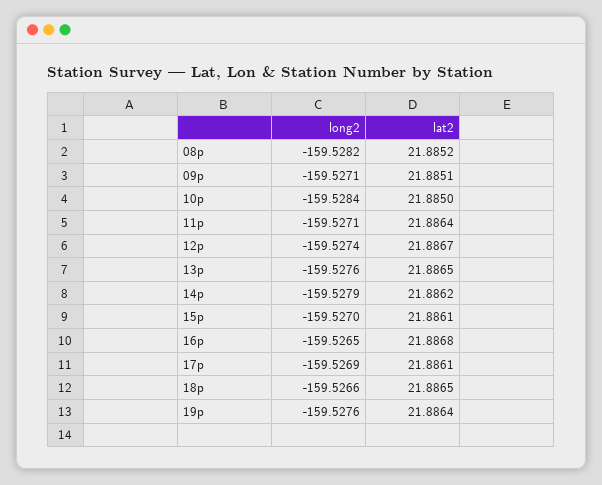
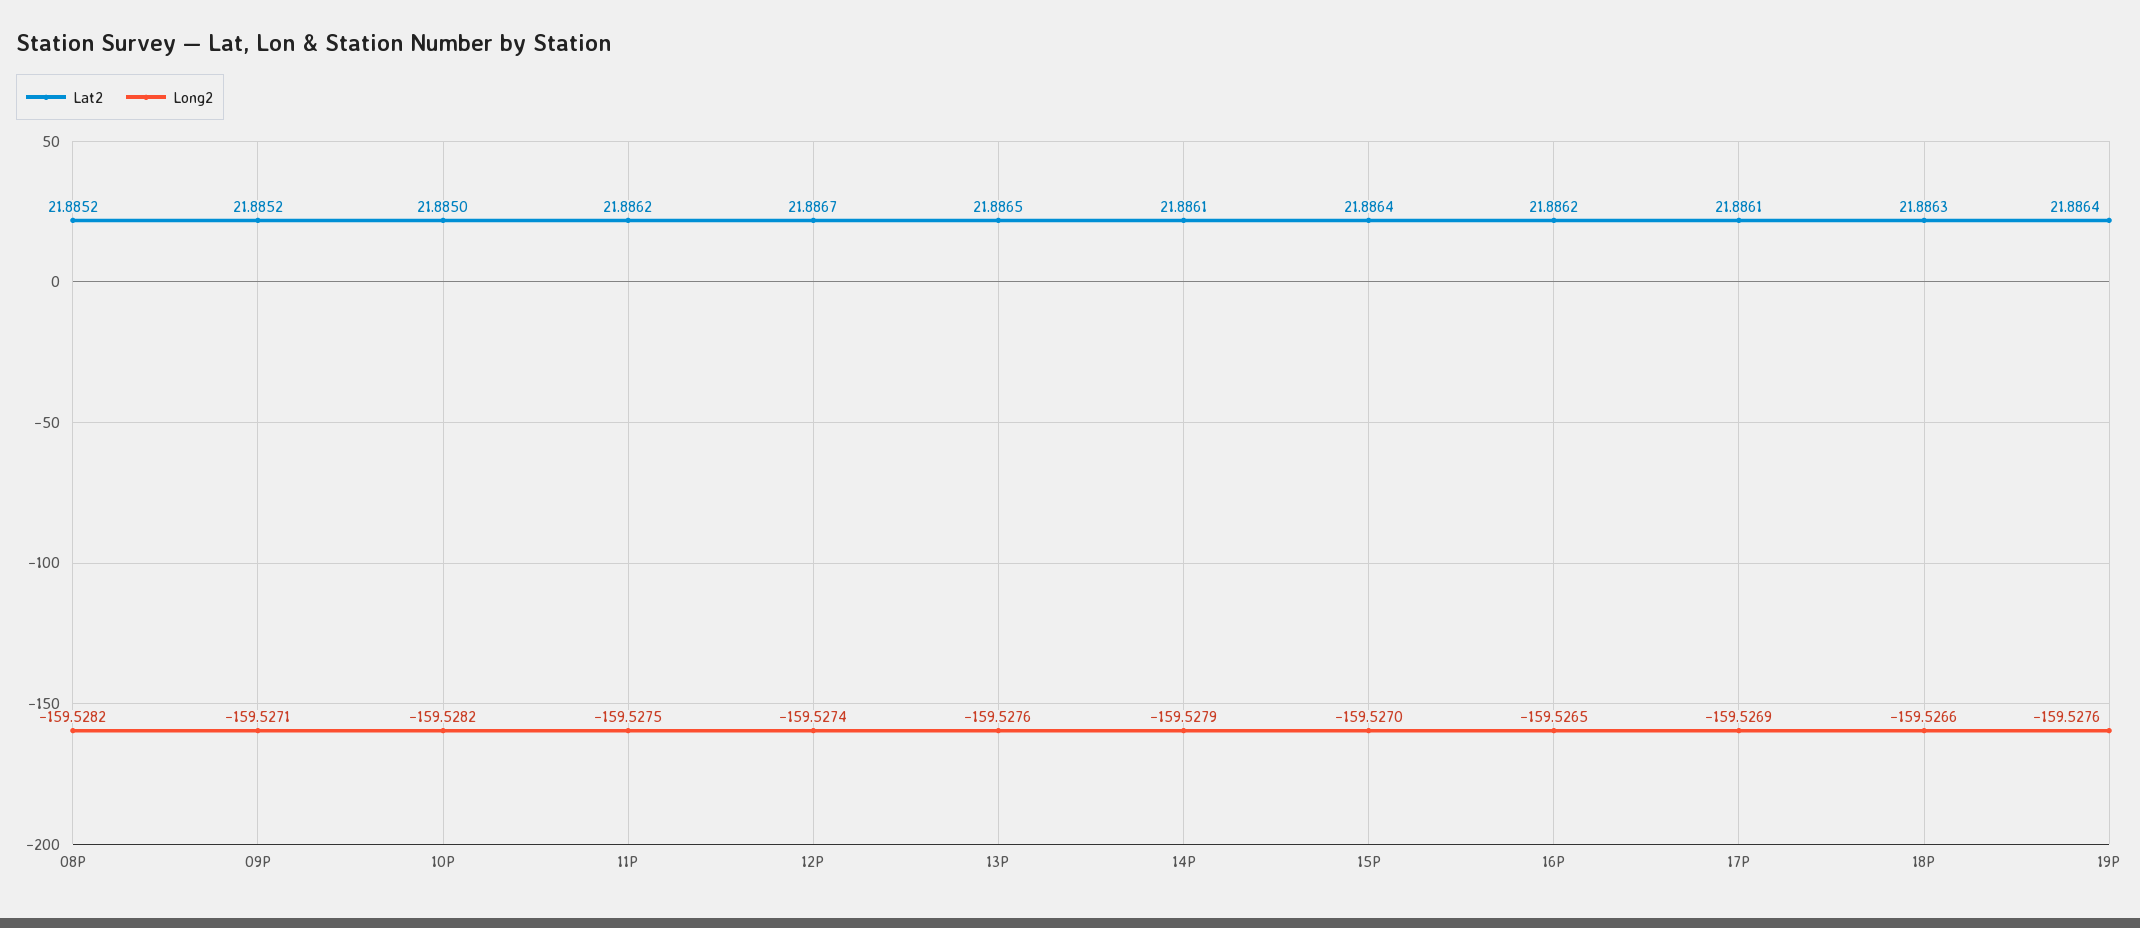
lat2, 09p: 21.8851 -> 21.8852
long2, 10p: -159.5284 -> -159.5282
long2, 11p: -159.5271 -> -159.5275
lat2, 11p: 21.8864 -> 21.8862
lat2, 14p: 21.8862 -> 21.8861
lat2, 15p: 21.8861 -> 21.8864
lat2, 16p: 21.8868 -> 21.8862
lat2, 18p: 21.8865 -> 21.8863

